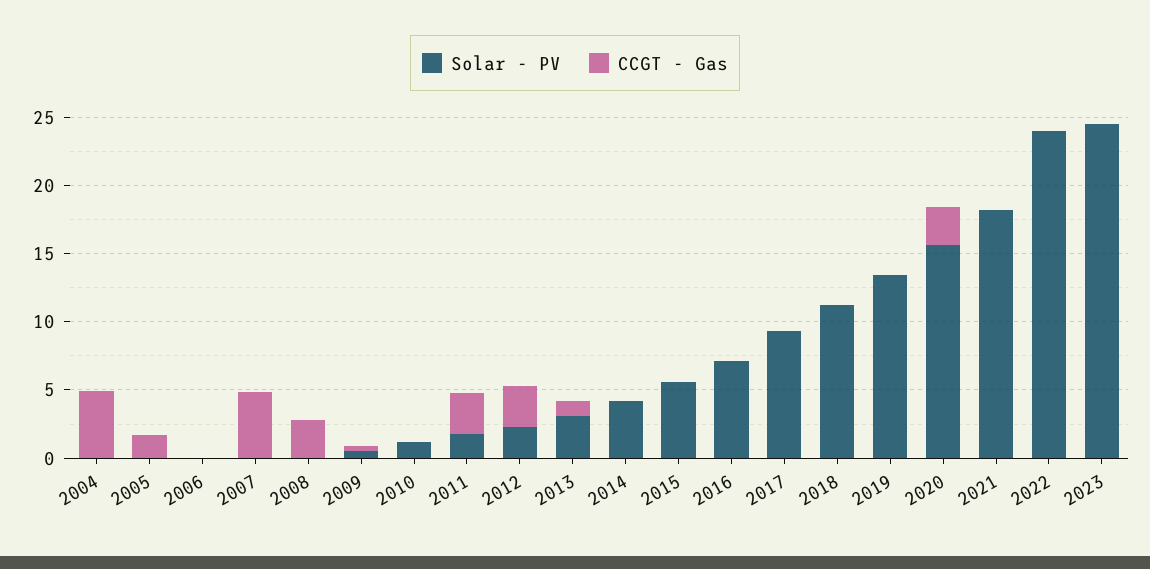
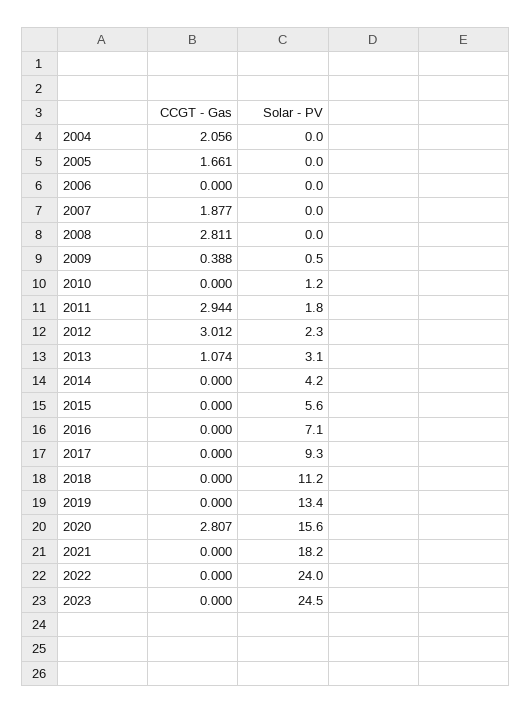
CCGT - Gas, 2004: 5 -> 2.056
CCGT - Gas, 2007: 5 -> 1.877

